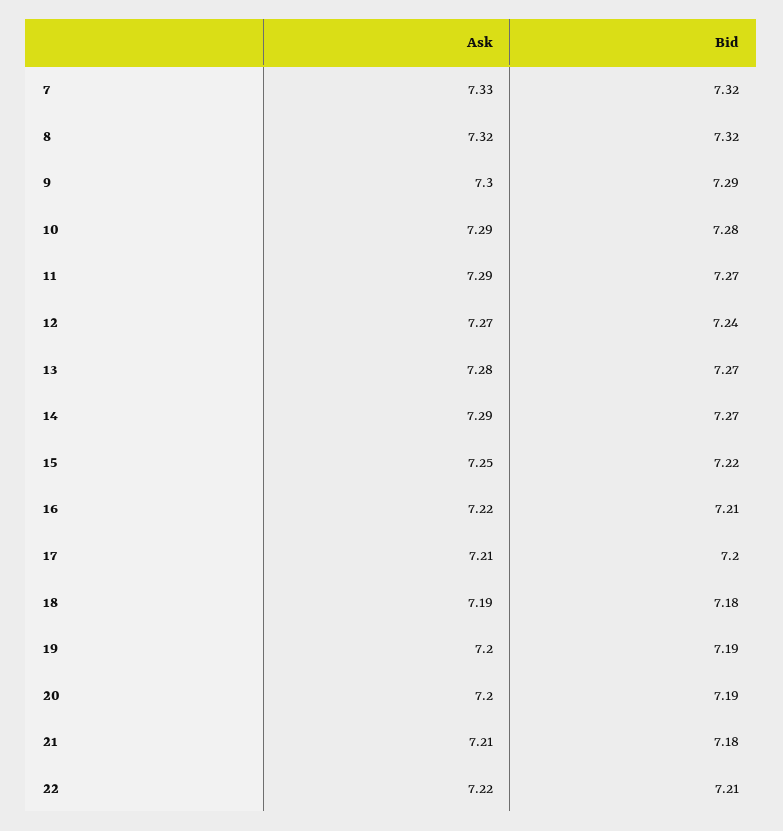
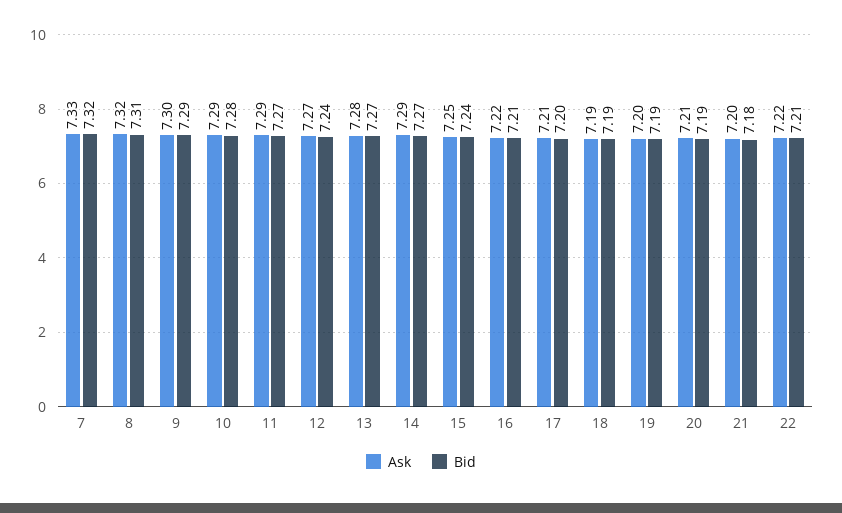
Bid, 8: 7.32 -> 7.31
Bid, 15: 7.22 -> 7.24
Bid, 18: 7.18 -> 7.19
Ask, 20: 7.2 -> 7.21
Ask, 21: 7.21 -> 7.2

